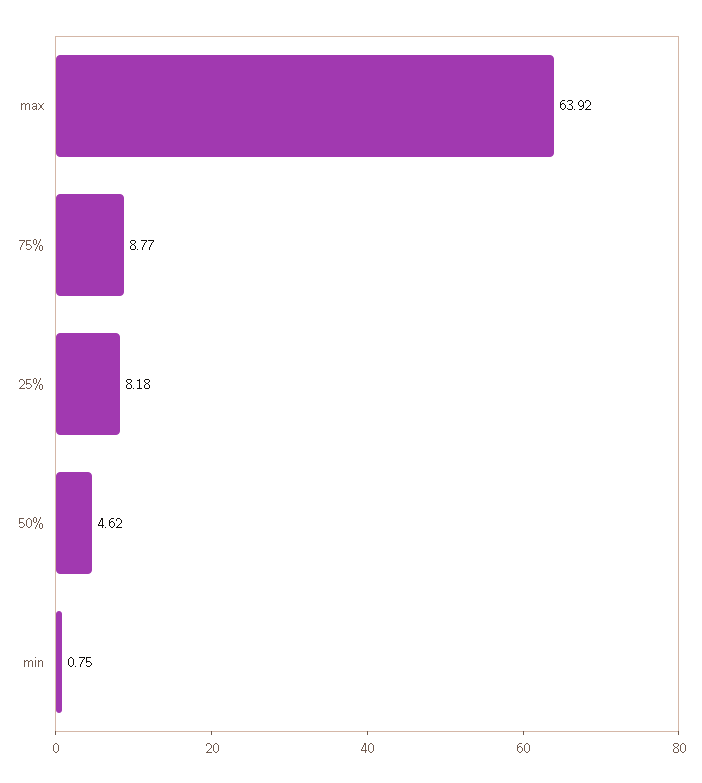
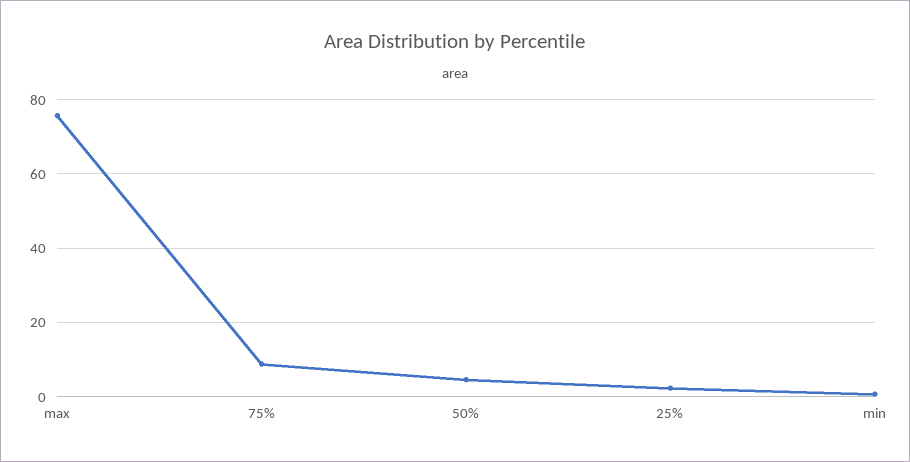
max: 63.92 -> 76
25%: 8.18 -> 2

